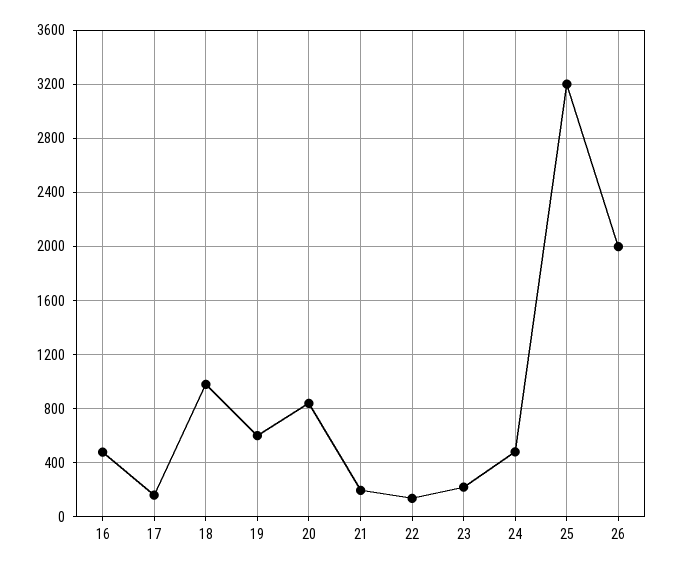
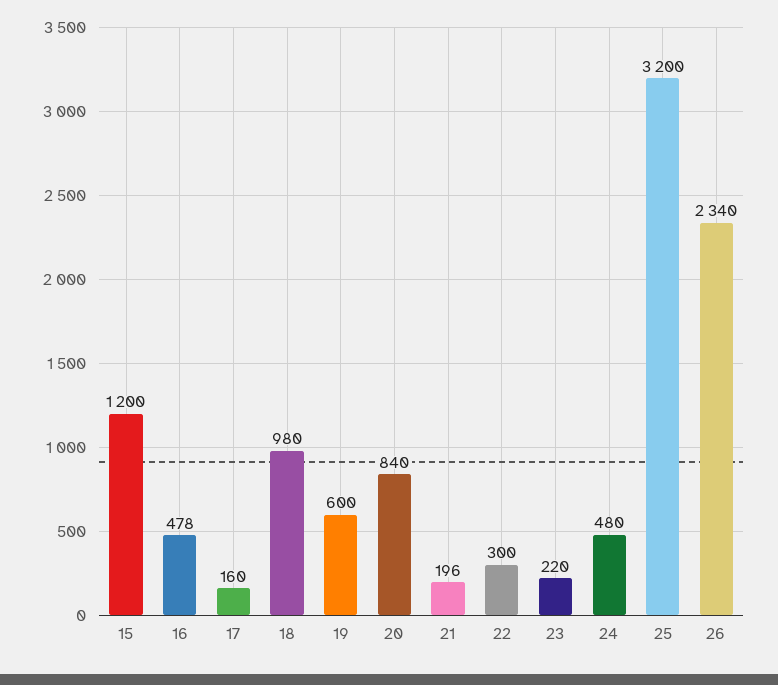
22: 150 -> 300
26: 2000 -> 2340
15: none -> 1200

